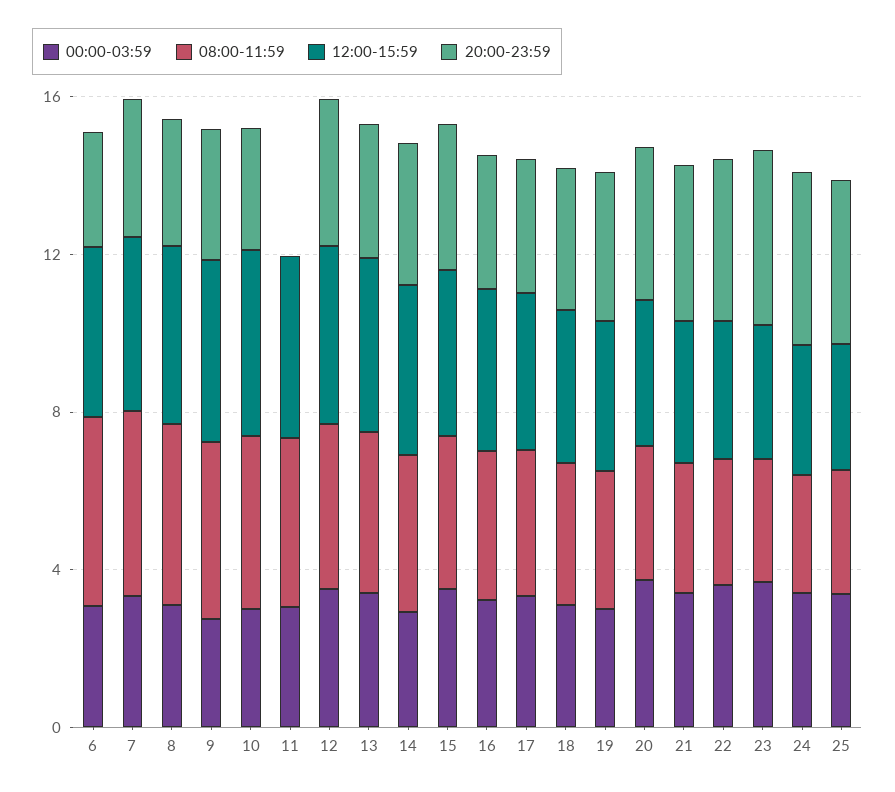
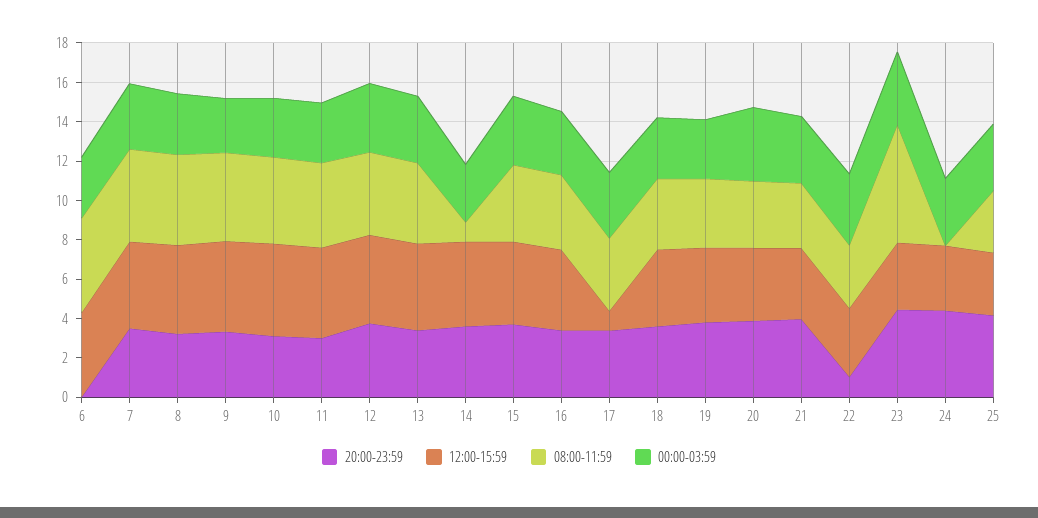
20:00-23:59, 6: 3 -> 0
20:00-23:59, 11: 0 -> 3
08:00-11:59, 14: 4 -> 1
12:00-15:59, 17: 4 -> 1
20:00-23:59, 22: 4 -> 1
08:00-11:59, 23: 3 -> 6
08:00-11:59, 24: 3 -> 0

